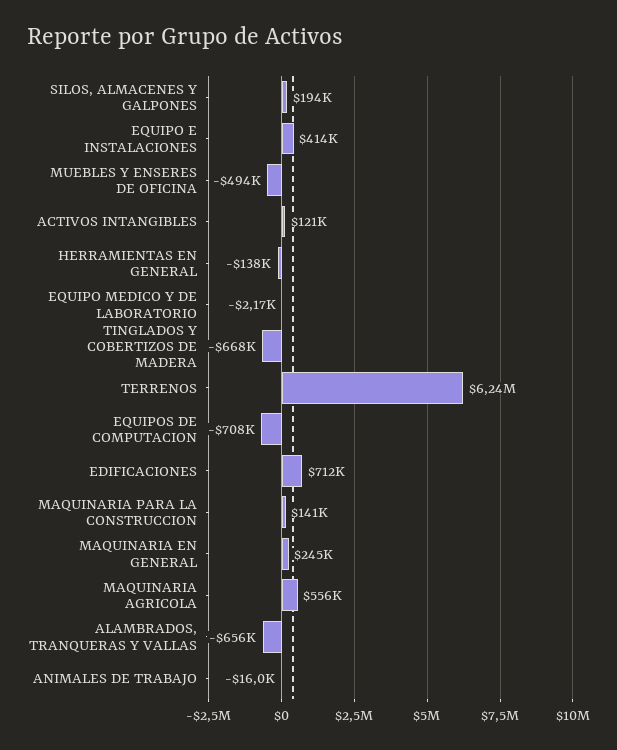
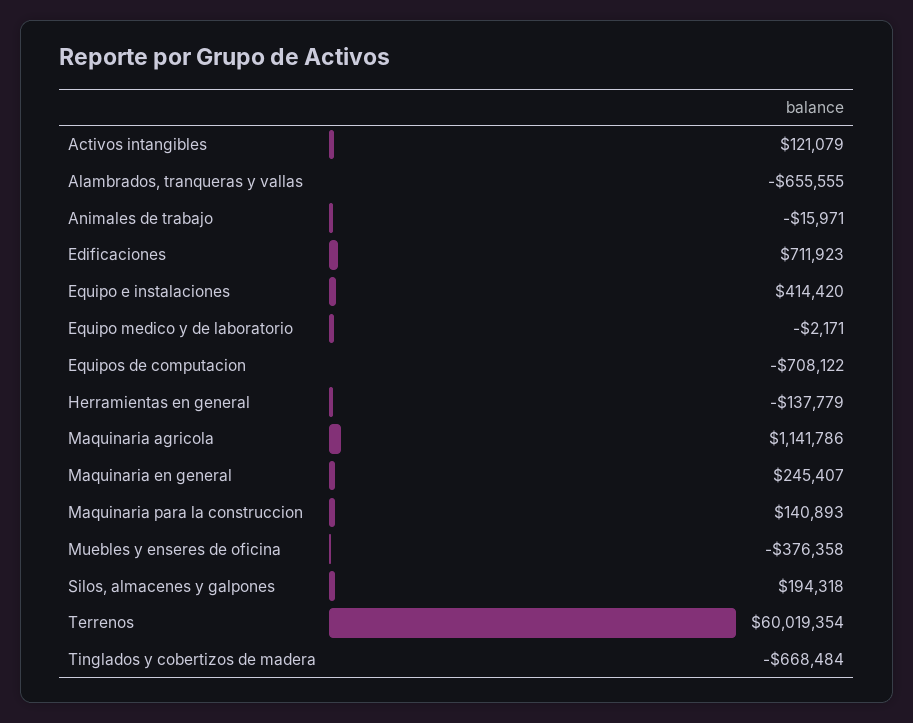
MUEBLES Y ENSERES DE OFICINA: -494000 -> -376358
TERRENOS: 6240000 -> 60019354
MAQUINARIA AGRICOLA: 556000 -> 1141786

